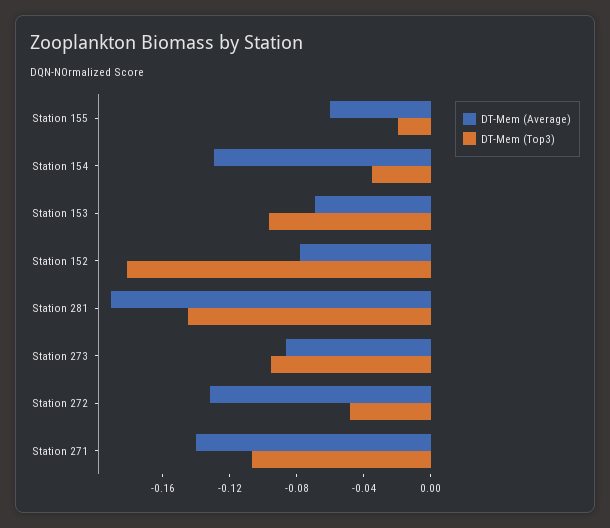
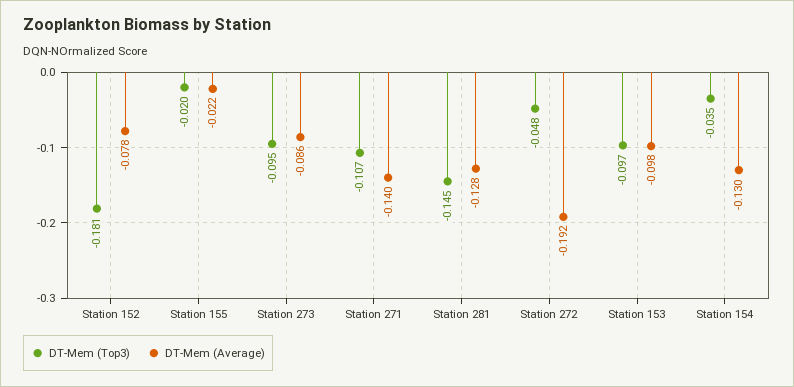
DT-Mem (Average), Station 155: -0.06 -> -0.022
DT-Mem (Average), Station 153: -0.07 -> -0.098
DT-Mem (Average), Station 281: -0.19 -> -0.128
DT-Mem (Average), Station 272: -0.13 -> -0.192

